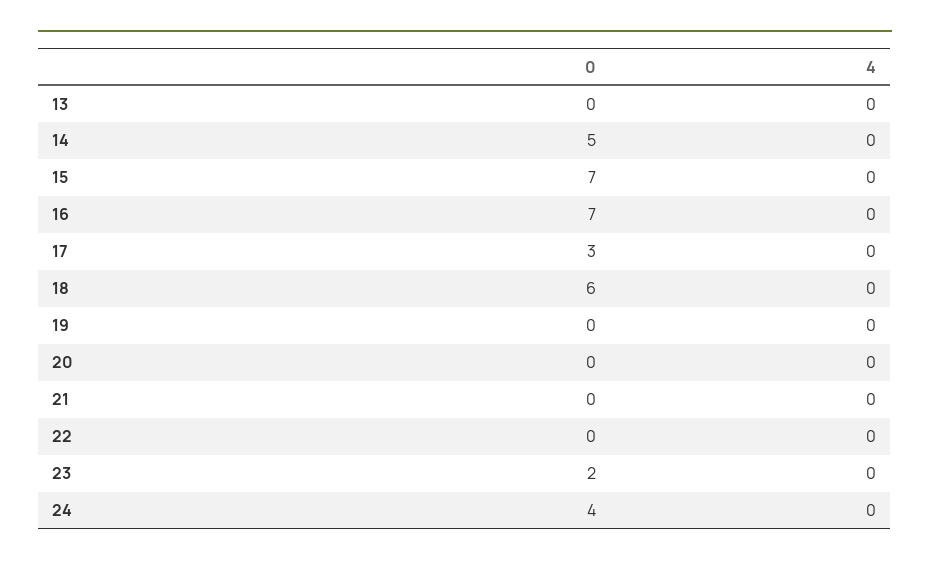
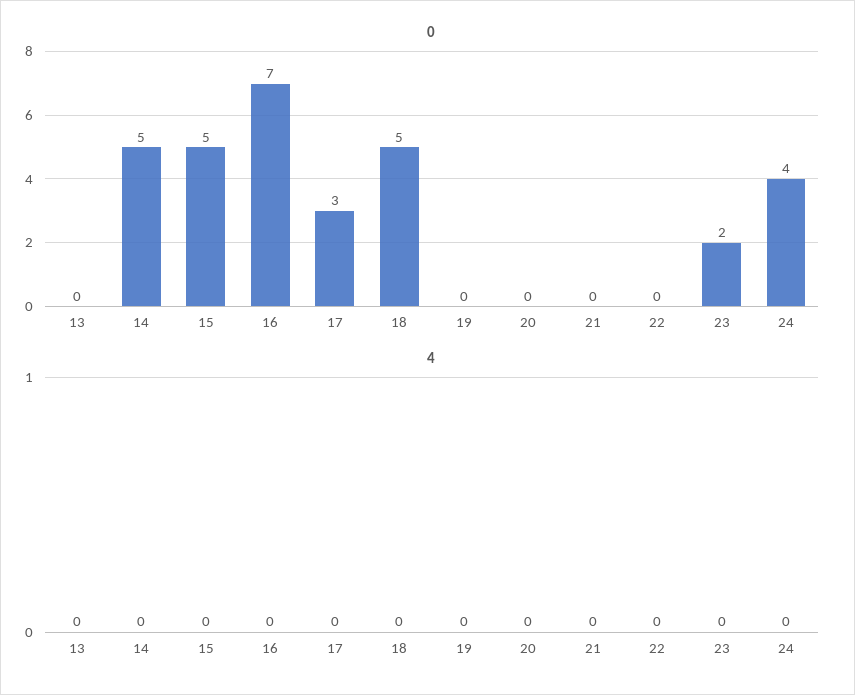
0, 15: 7 -> 5
0, 18: 6 -> 5

